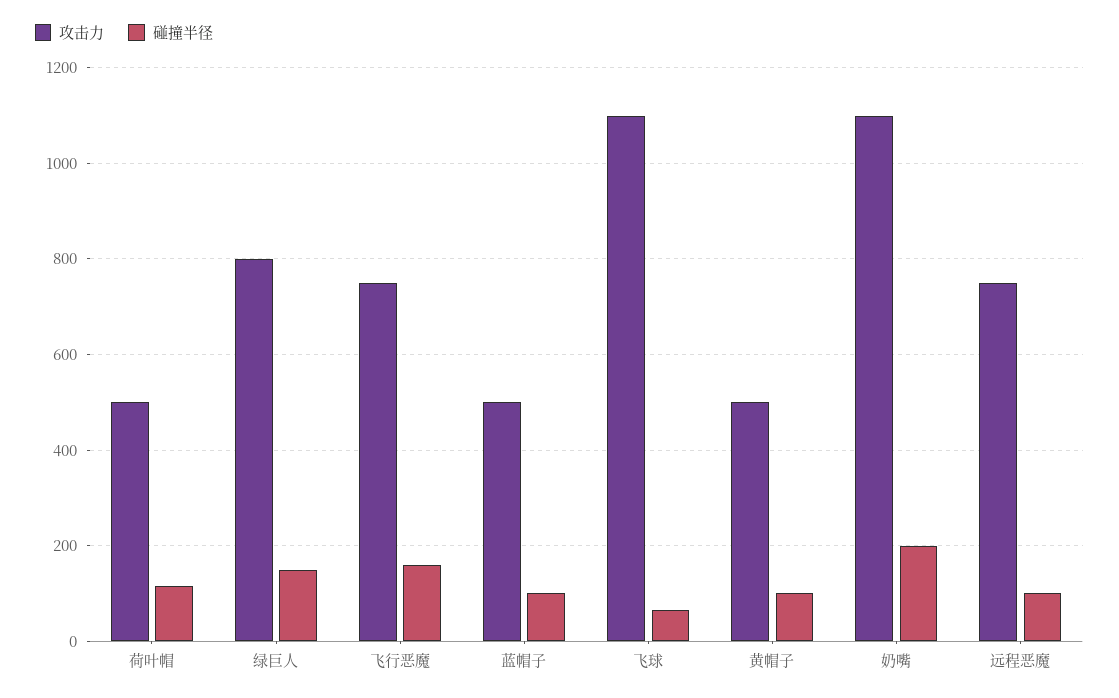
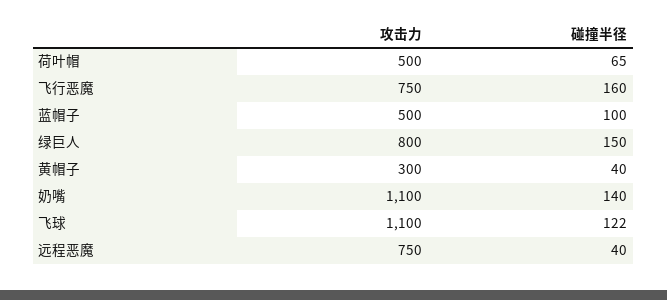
碰撞半径, 荷叶帽: 120 -> 65
碰撞半径, 飞球: 60 -> 122
攻击力, 黄帽子: 500 -> 300
碰撞半径, 黄帽子: 100 -> 40
碰撞半径, 奶嘴: 200 -> 140
碰撞半径, 远程恶魔: 100 -> 40

